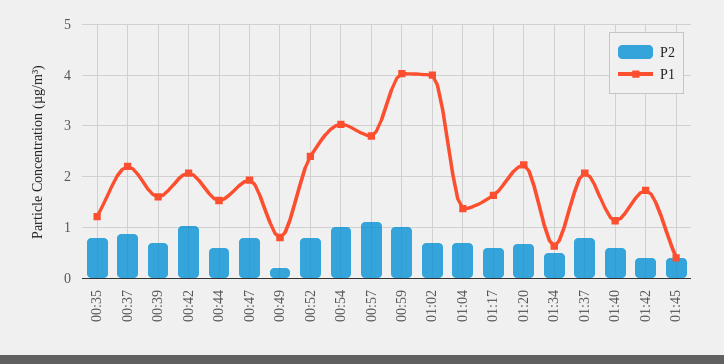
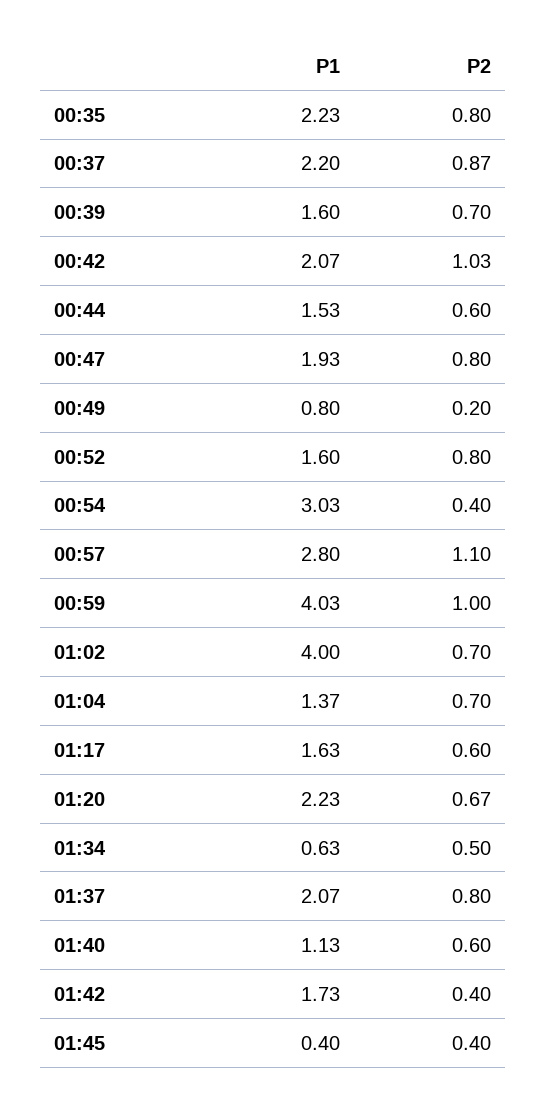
P1, 00:35: 1.2 -> 2.23
P1, 00:52: 2.4 -> 1.6
P2, 00:54: 1 -> 0.4

